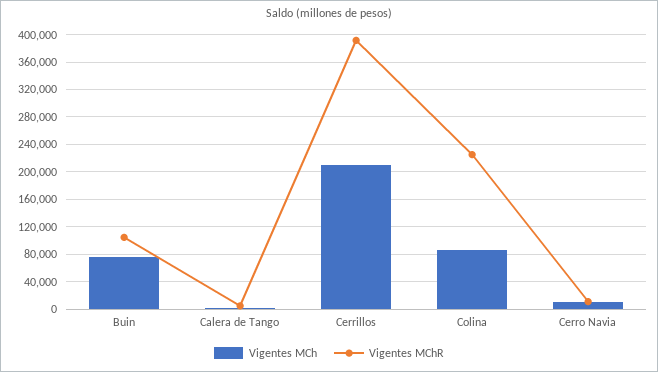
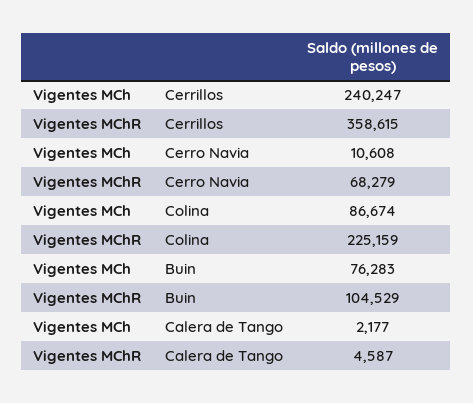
Vigentes MCh, Cerrillos: 210000 -> 240247
Vigentes MChR, Cerrillos: 390000 -> 358615
Vigentes MChR, Cerro Navia: 10000 -> 68279

